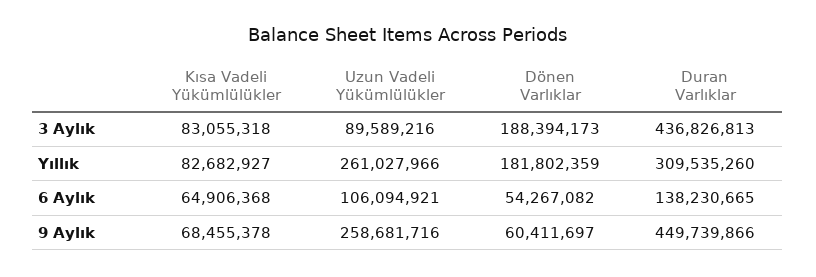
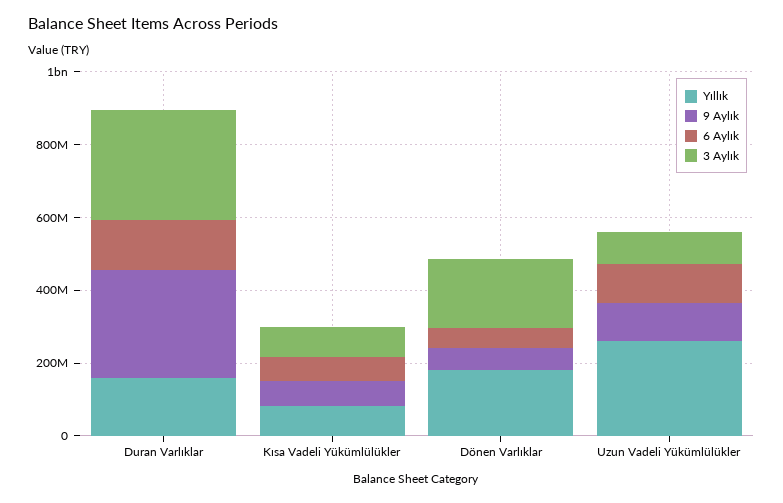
3 Aylık, Duran Varlıklar: 436826813 -> 300000000
Yıllık, Duran Varlıklar: 309535260 -> 150000000
9 Aylık, Uzun Vadeli Yükümlülükler: 258681716 -> 100000000
9 Aylık, Duran Varlıklar: 449739866 -> 300000000

